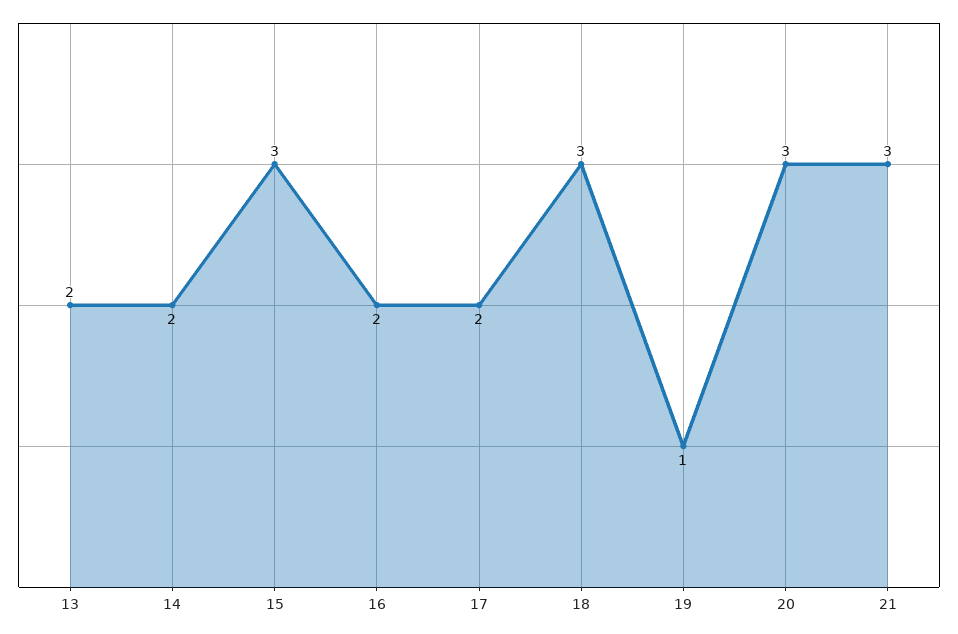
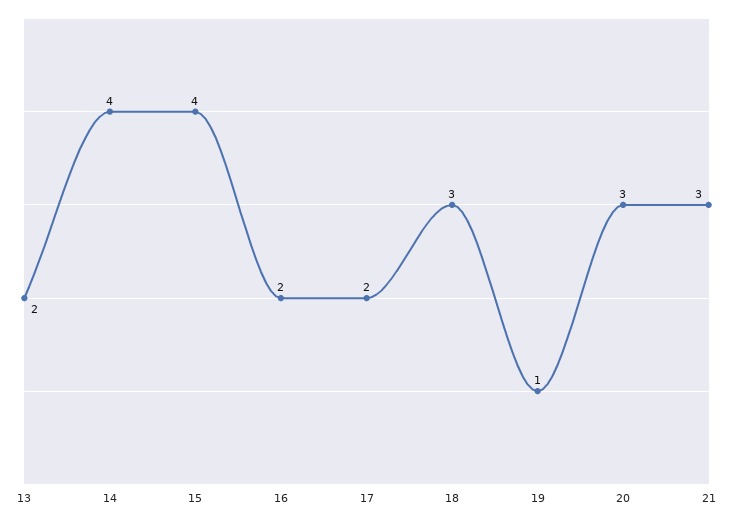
14: 2 -> 4
15: 3 -> 4

